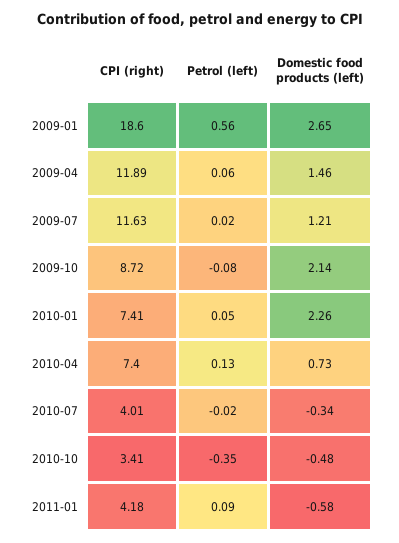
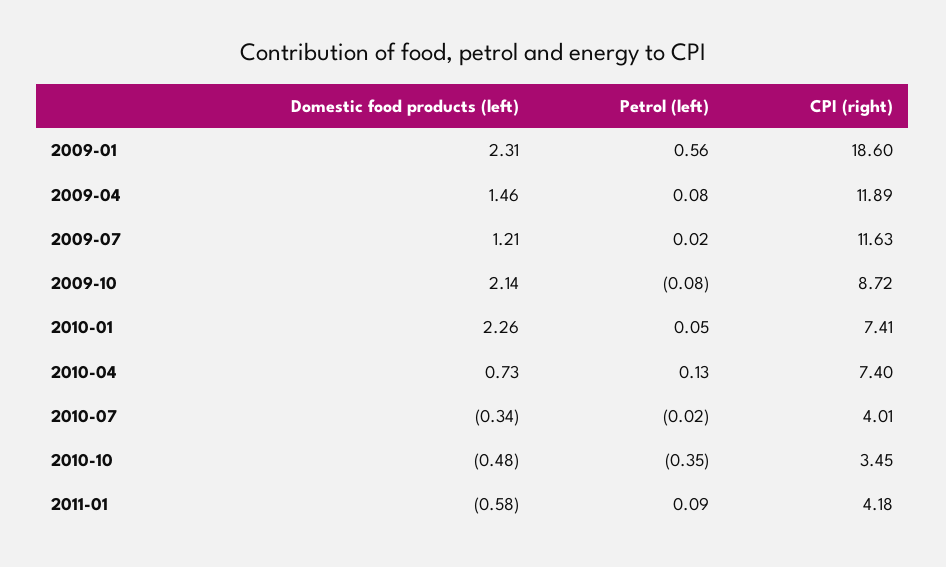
Domestic food products (left), 2009-01: 2.65 -> 2.31
Petrol (left), 2009-04: 0.06 -> 0.08
CPI (right), 2010-10: 3.41 -> 3.45

